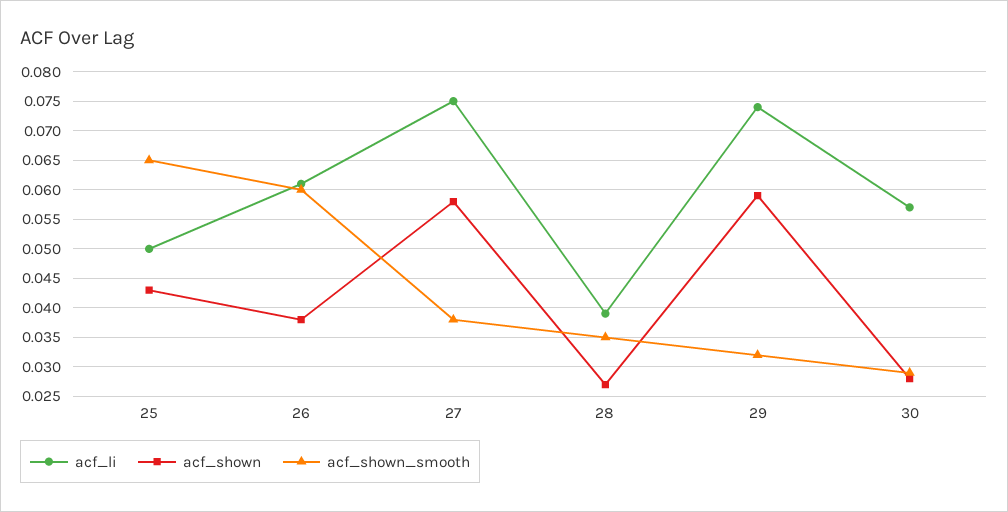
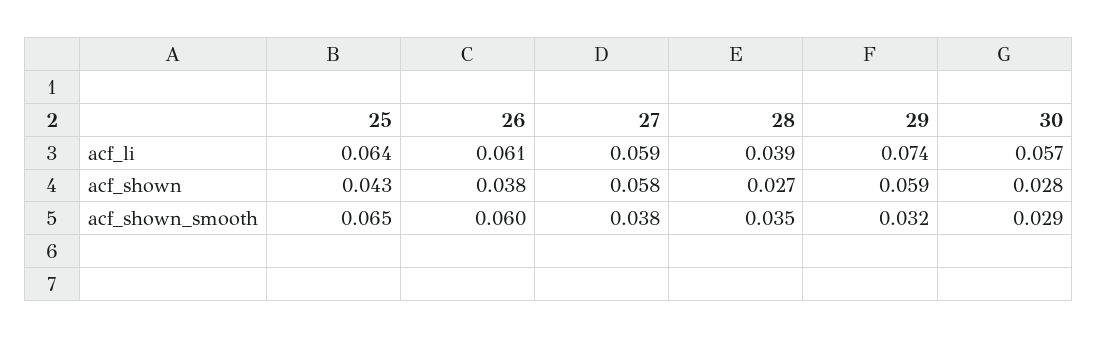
acf_li, 25: 0.05 -> 0.064
acf_li, 27: 0.075 -> 0.059

